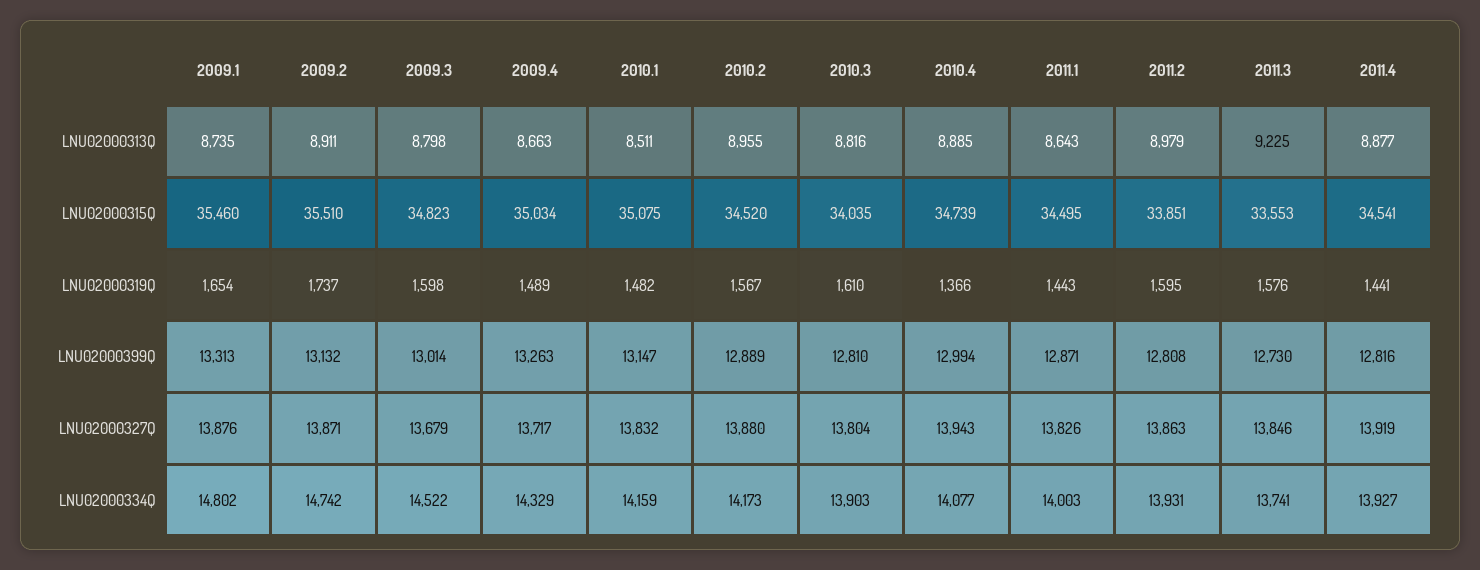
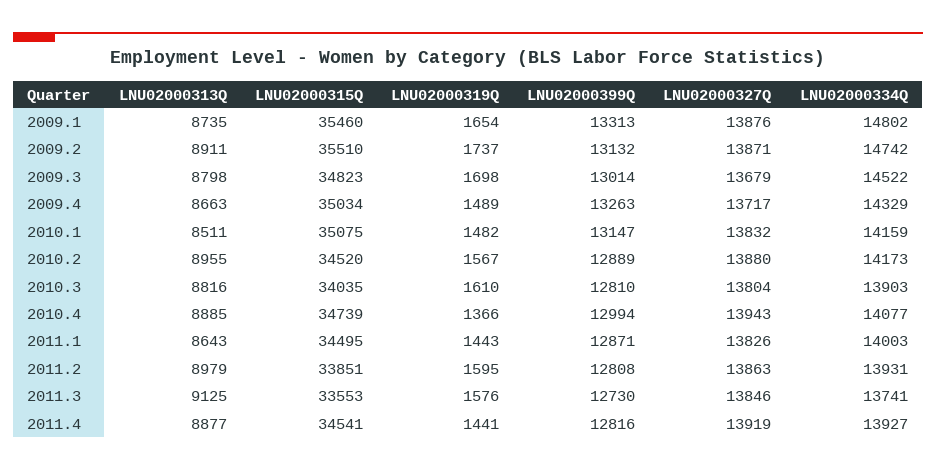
2011.3, LNU02000313Q: 9225 -> 9125
2009.3, LNU02000319Q: 1598 -> 1698

